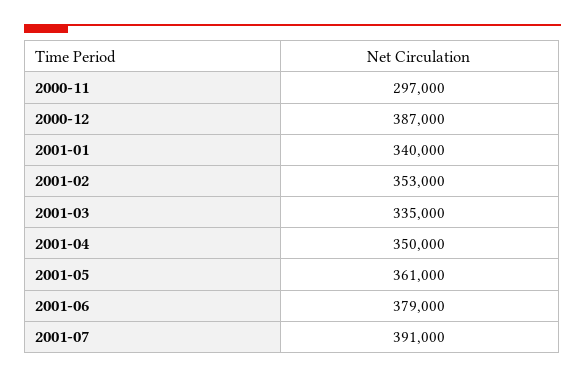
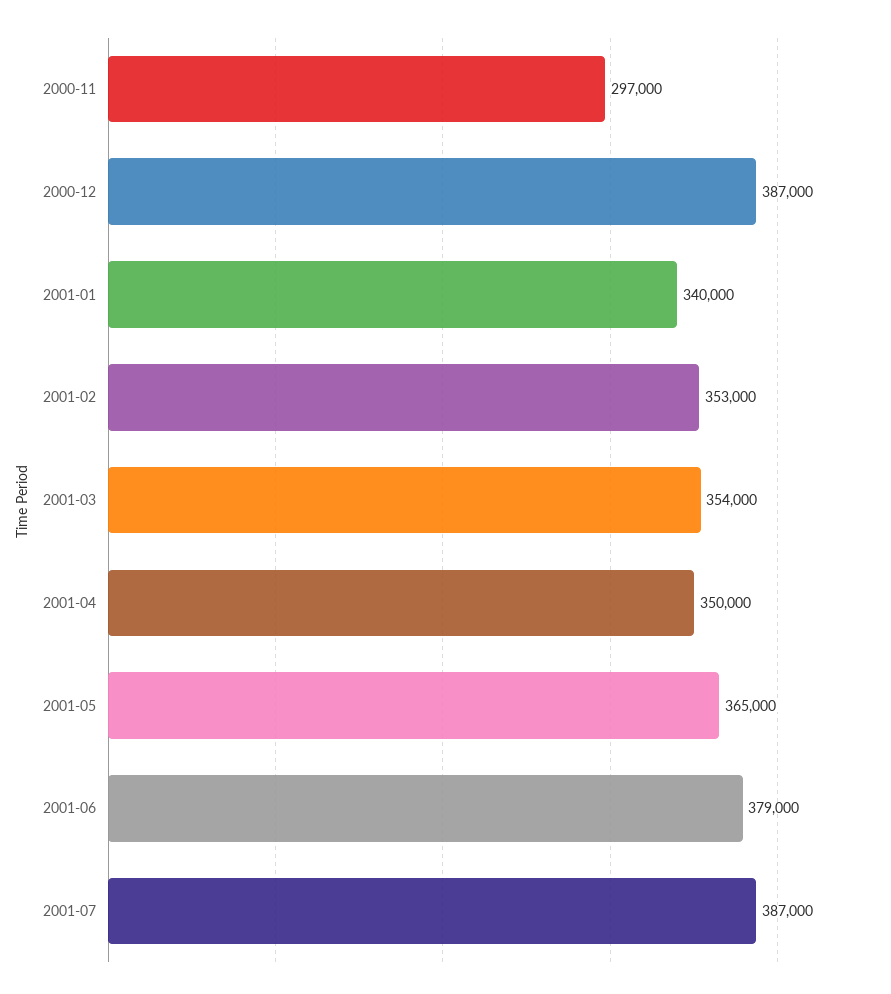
2001-03: 335000 -> 354000
2001-05: 361000 -> 365000
2001-07: 391000 -> 387000

